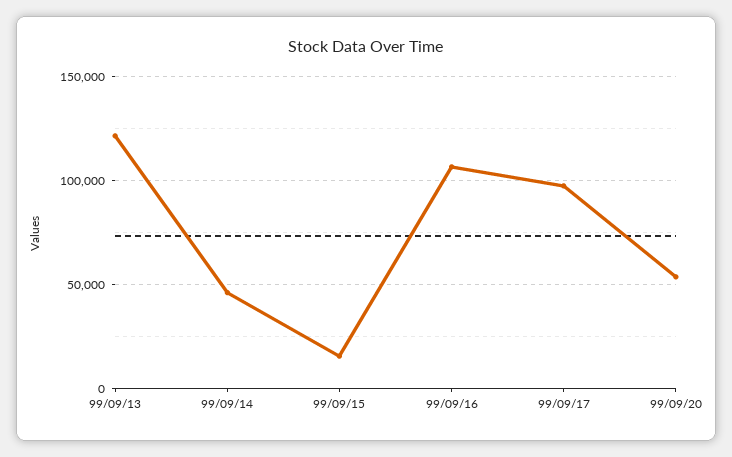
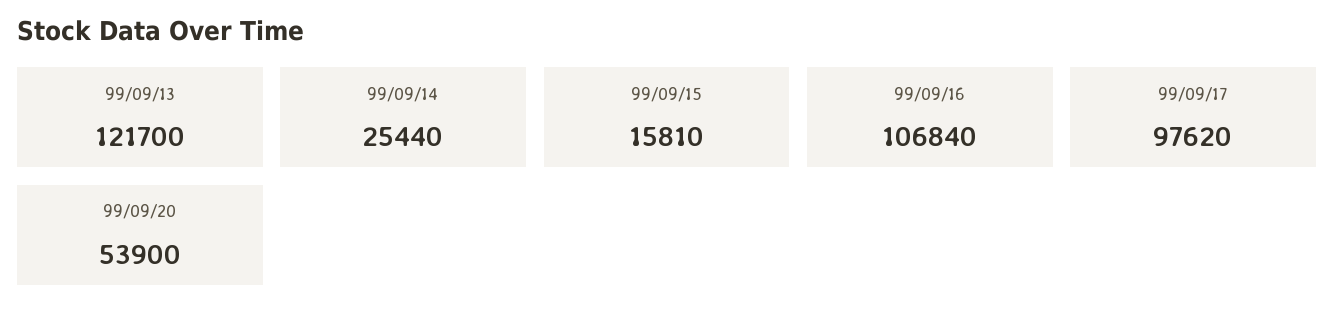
99/09/14: 45000 -> 25440

